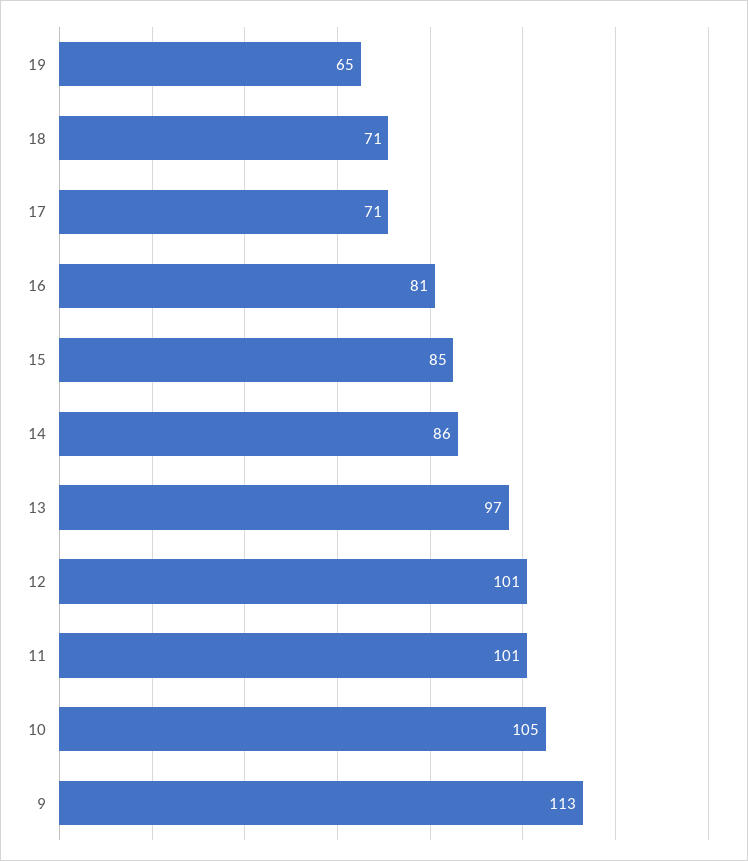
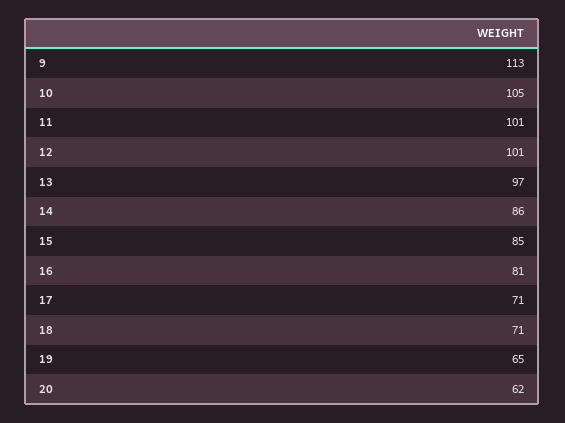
20: none -> 62

